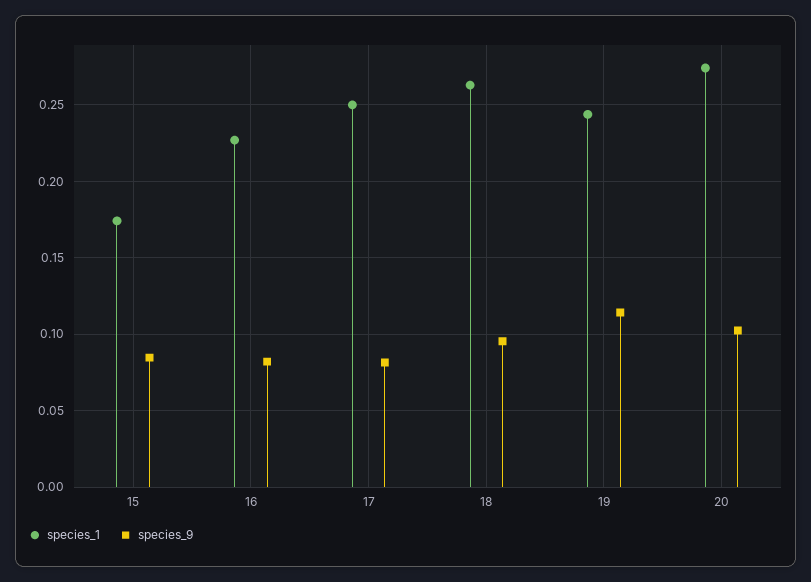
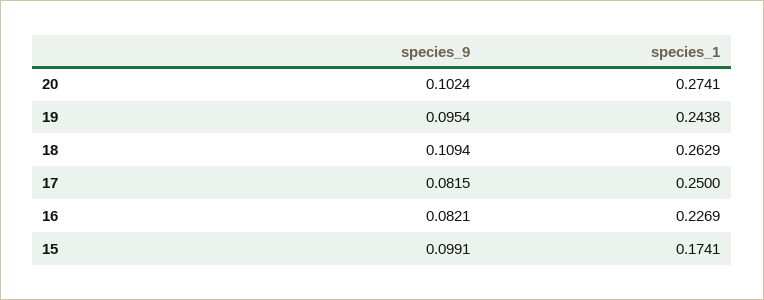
species_9, 15: 0.085 -> 0.0991
species_9, 18: 0.095 -> 0.1094
species_9, 19: 0.115 -> 0.0954

